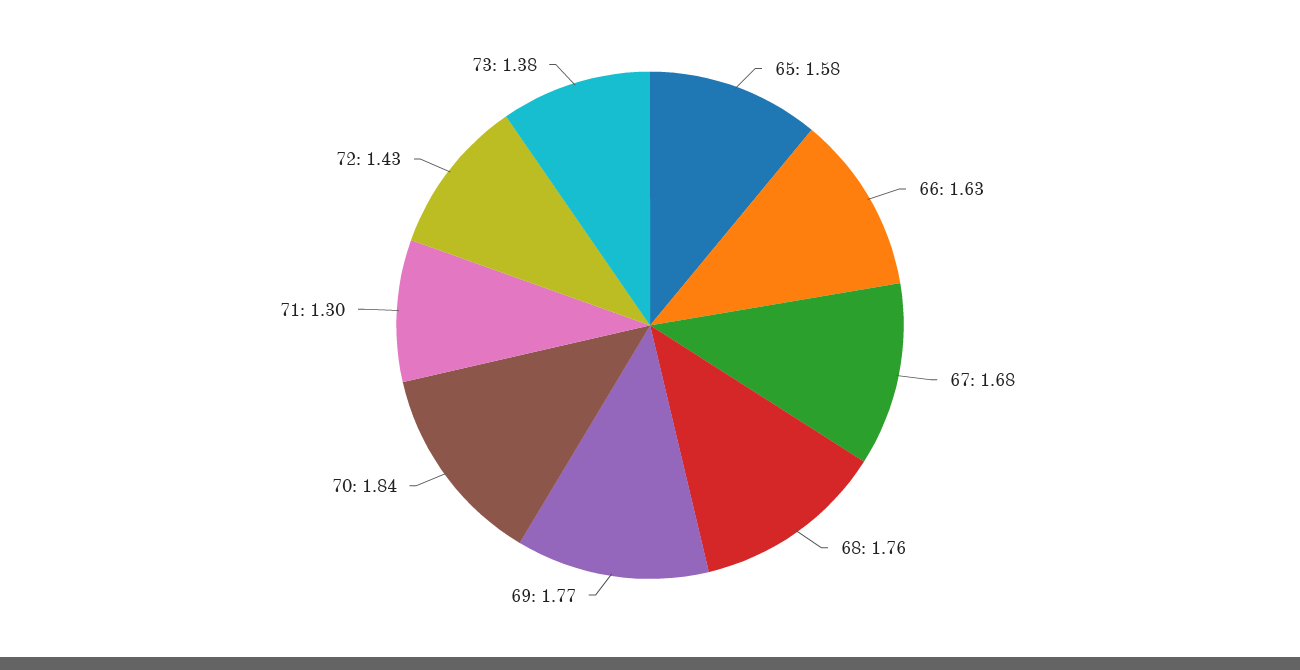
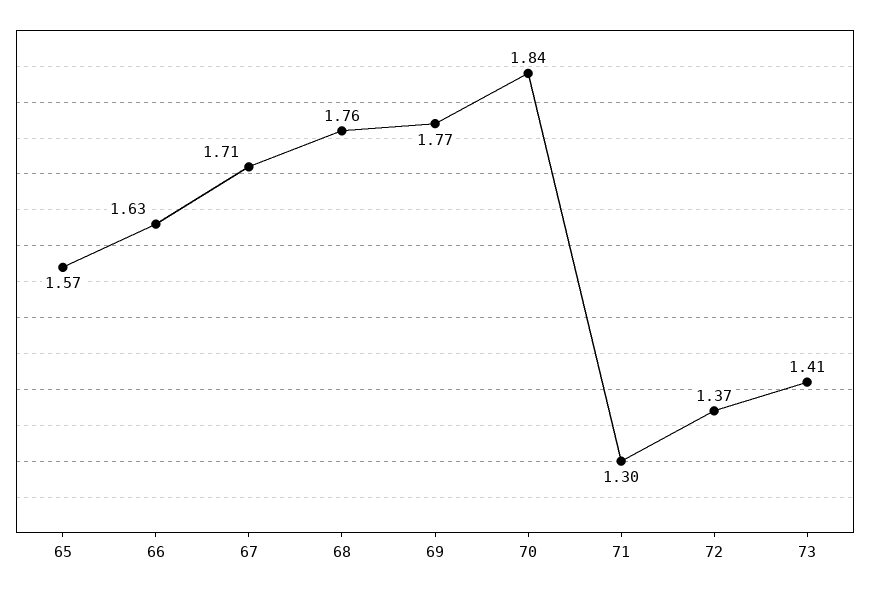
65: 1.58 -> 1.57
67: 1.68 -> 1.71
72: 1.43 -> 1.37
73: 1.38 -> 1.41

